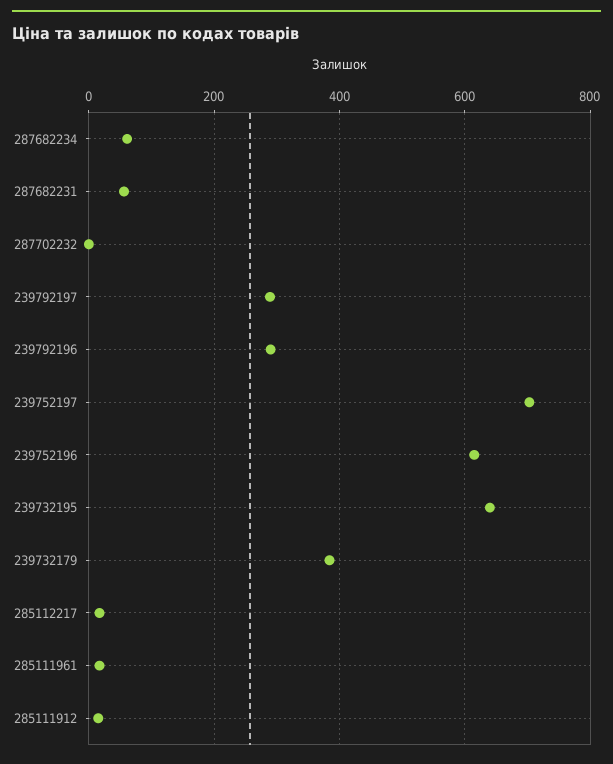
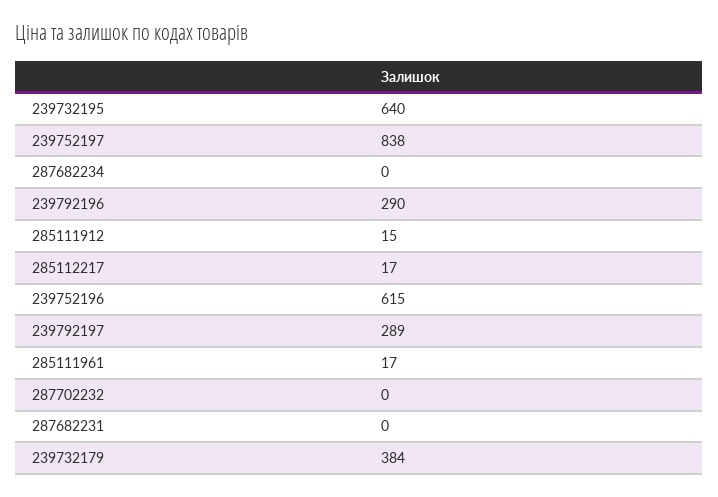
287682234: 60 -> 0
287682231: 60 -> 0
239752197: 700 -> 838

